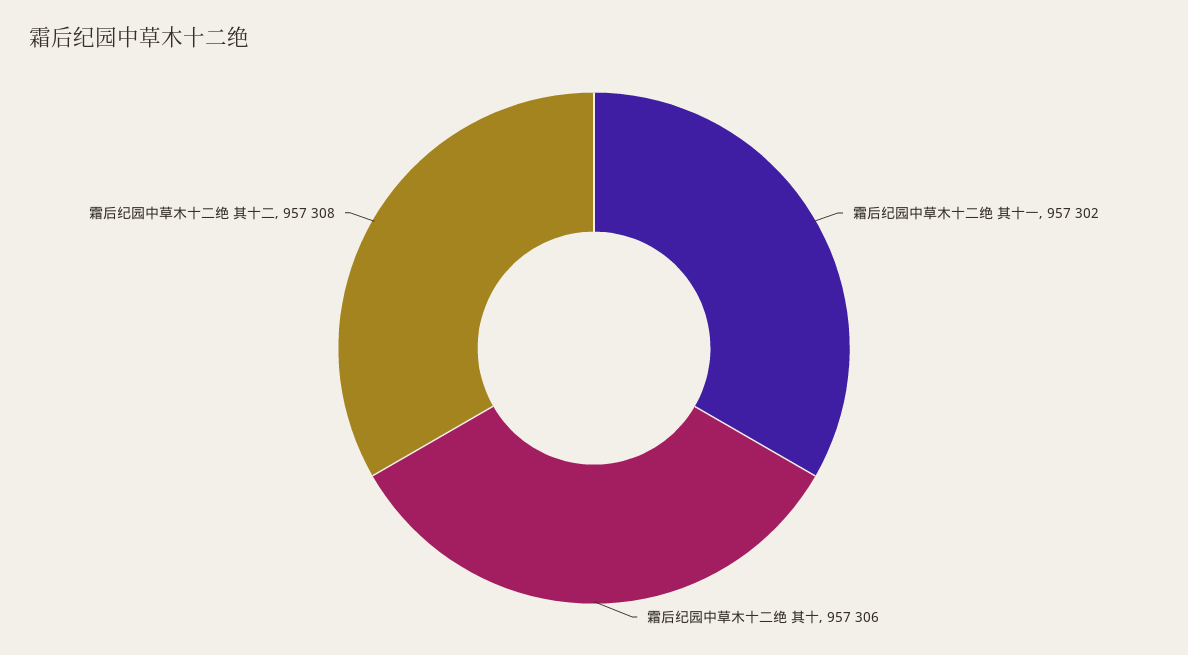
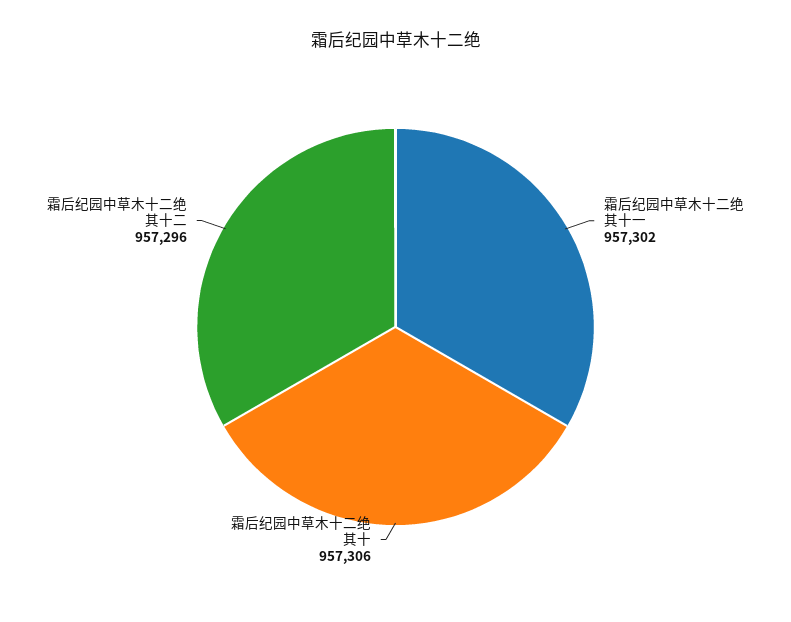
霜后纪园中草木十二绝 其十二: 957308 -> 957296

